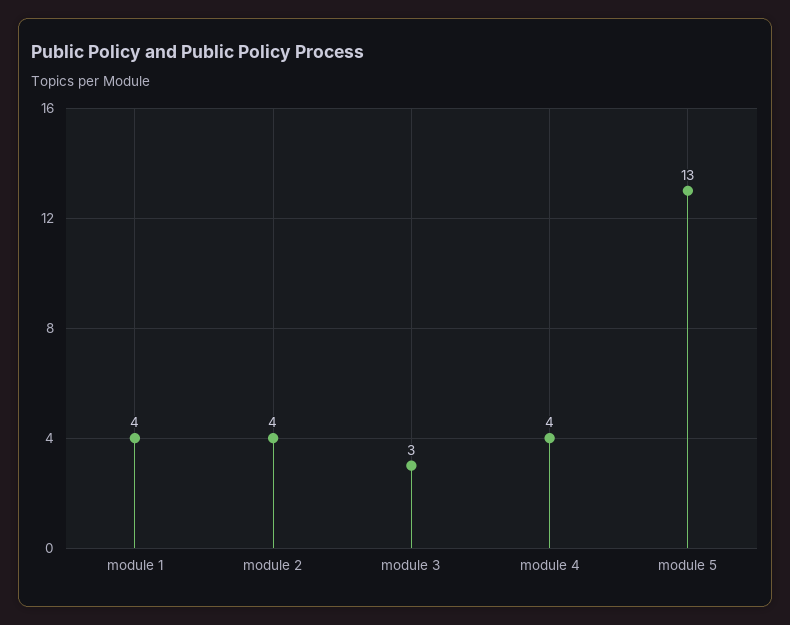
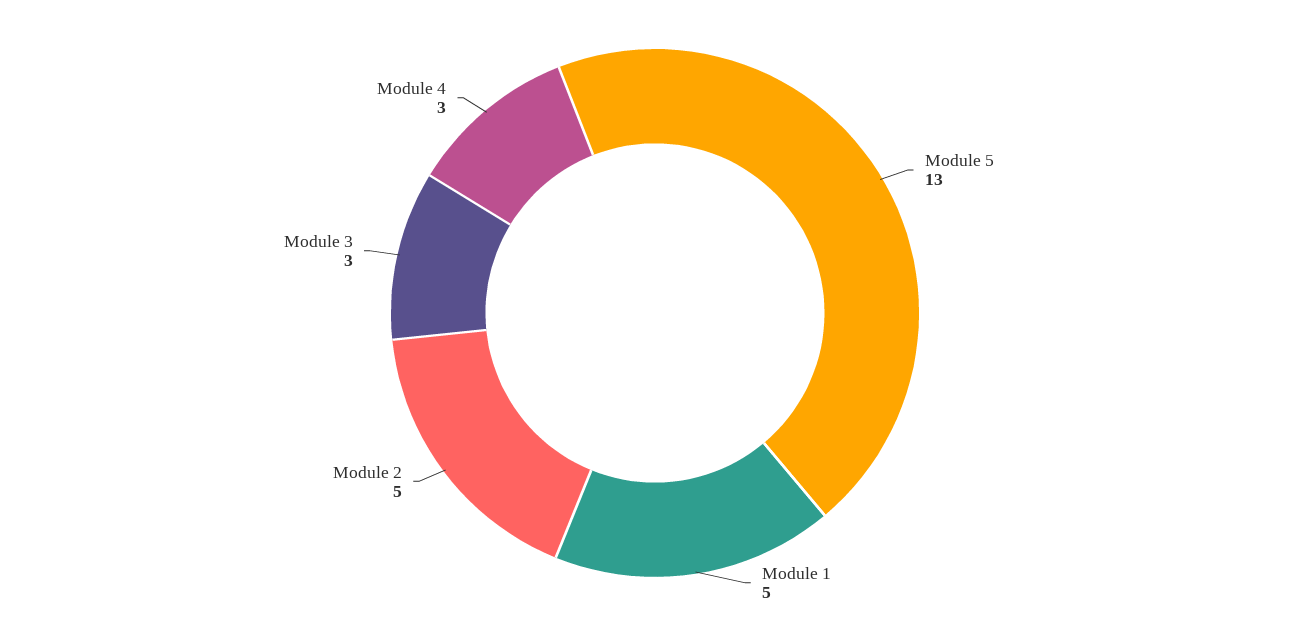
module 1: 4 -> 5
module 2: 4 -> 5
module 4: 4 -> 3

